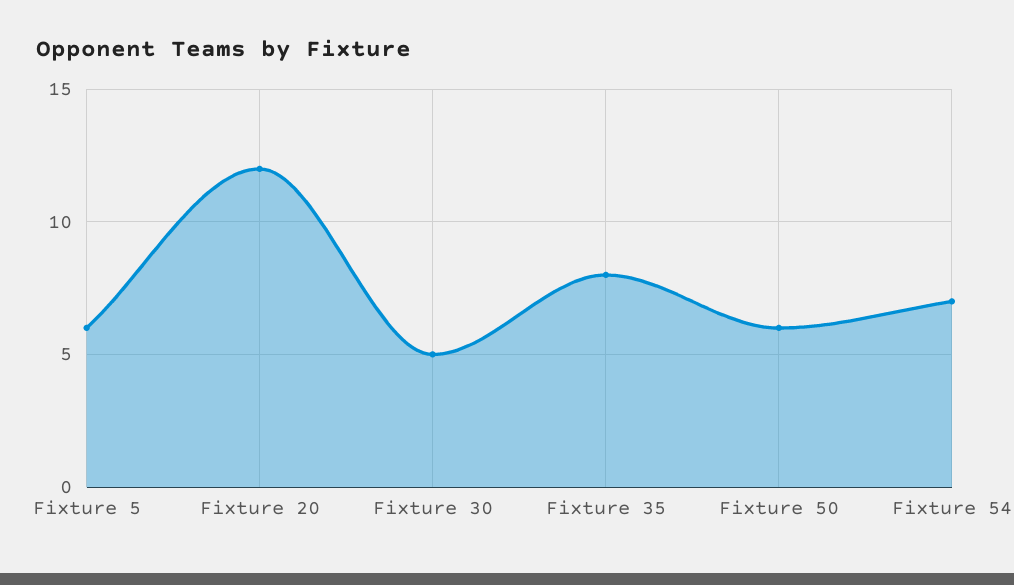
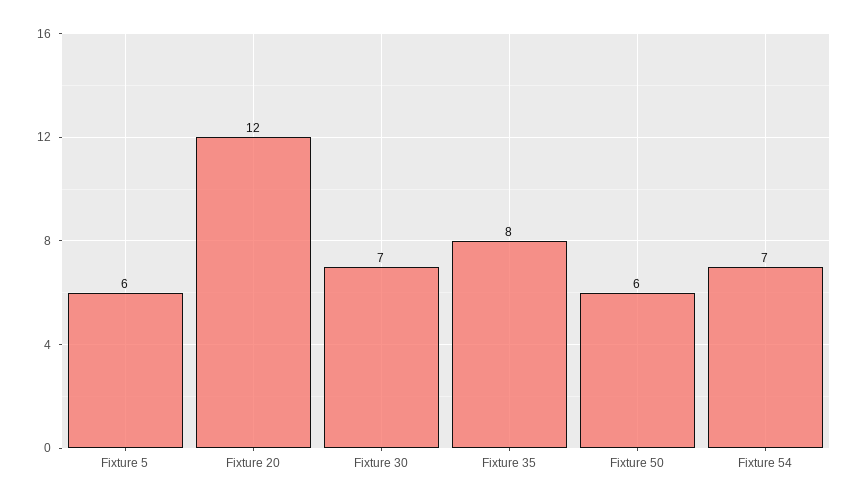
Fixture 30: 5 -> 7

